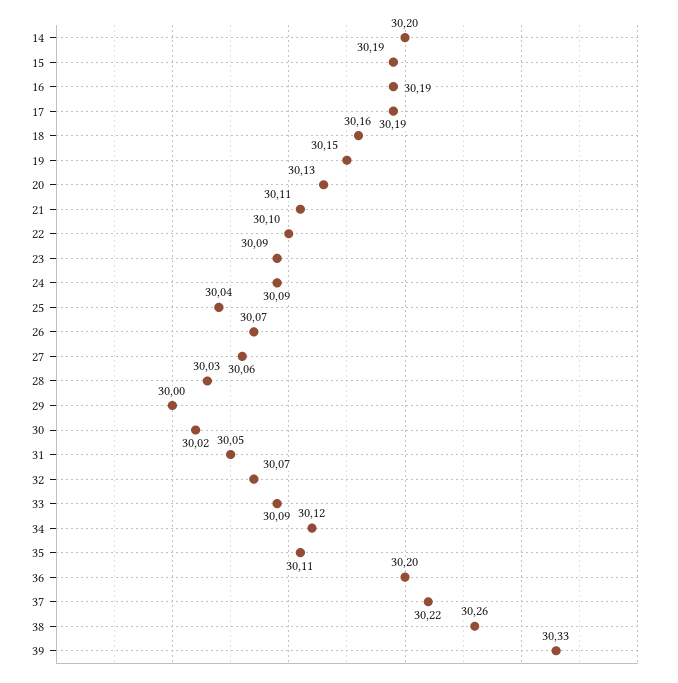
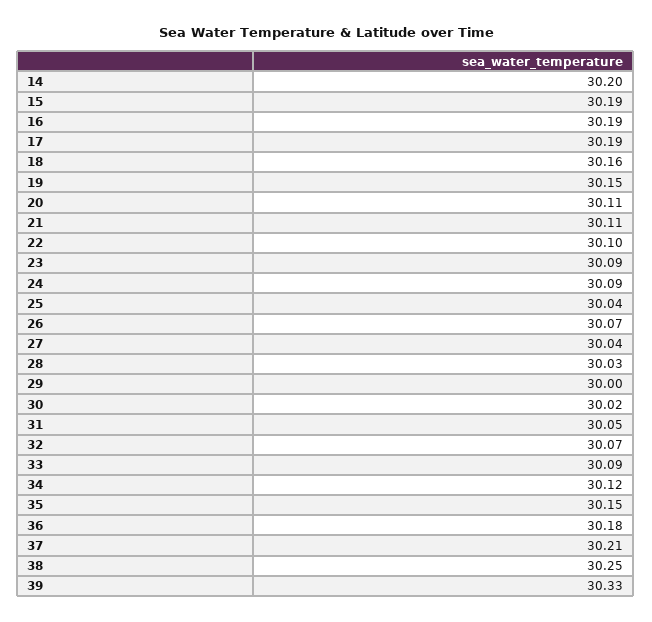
20: 30.13 -> 30.11
27: 30.06 -> 30.04
35: 30.11 -> 30.15
36: 30.2 -> 30.18
37: 30.22 -> 30.21
38: 30.26 -> 30.25

